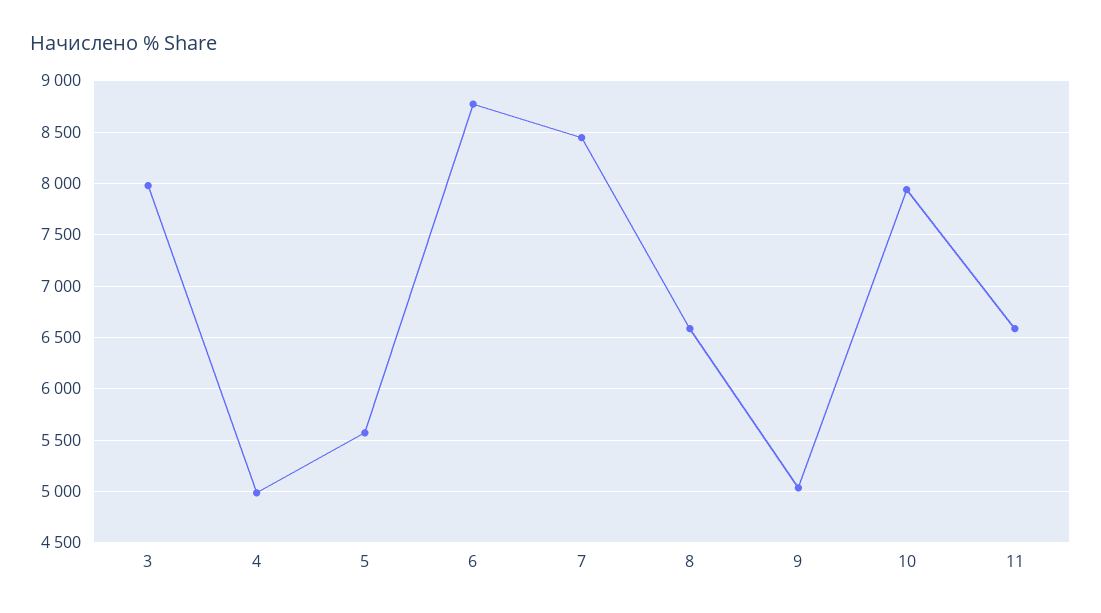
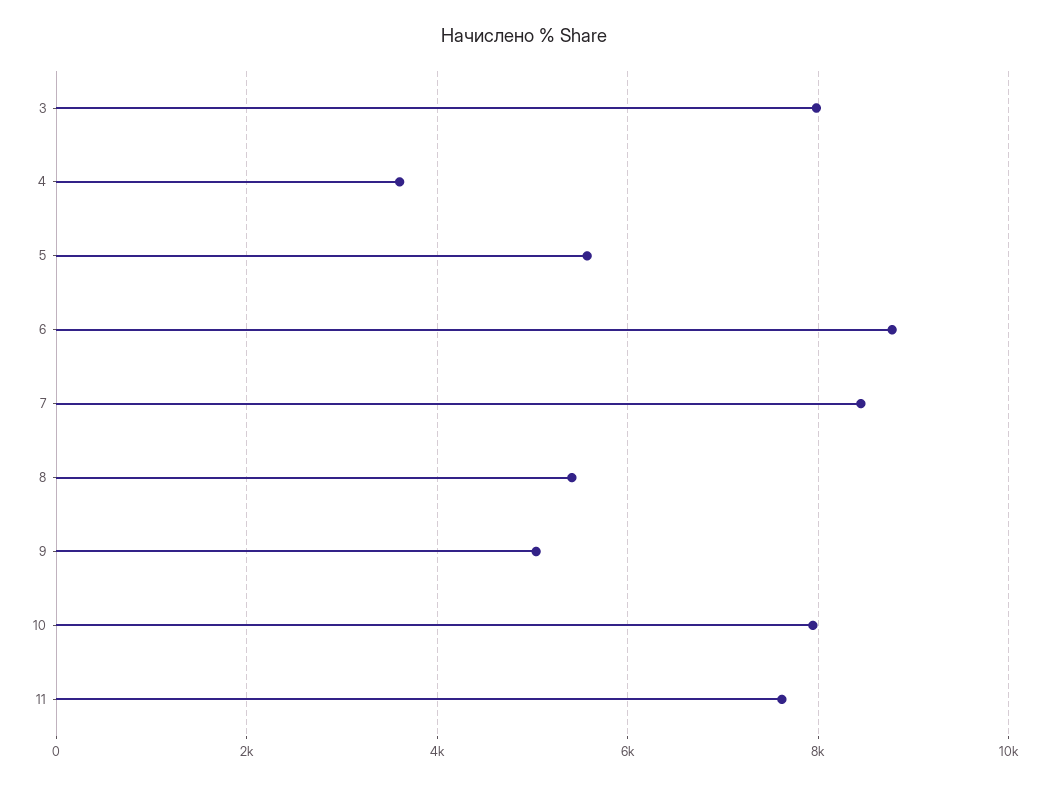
4: 5000 -> 3600
8: 6600 -> 5400
11: 6600 -> 7600

